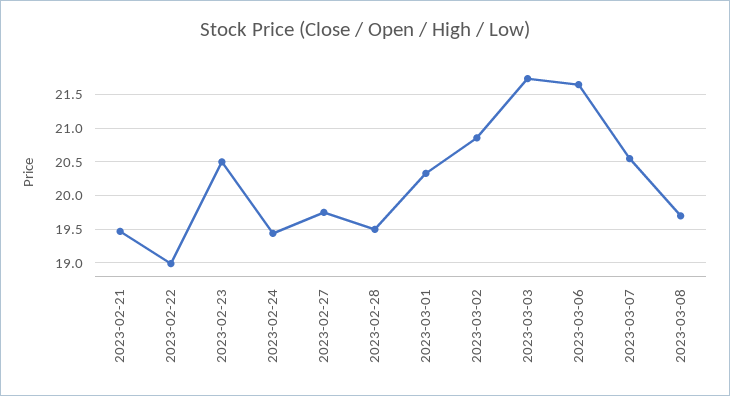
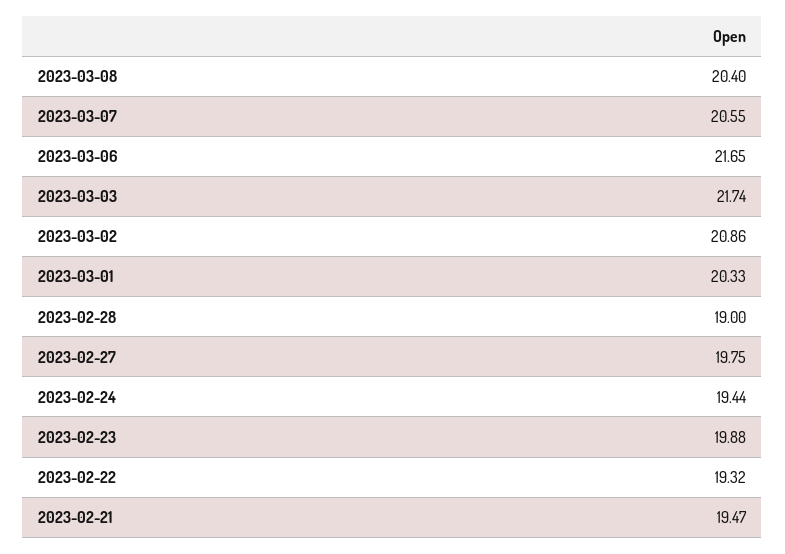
2023-02-22: 19 -> 19.32
2023-02-23: 20.5 -> 19.88
2023-02-28: 19.5 -> 19
2023-03-08: 19.7 -> 20.4

